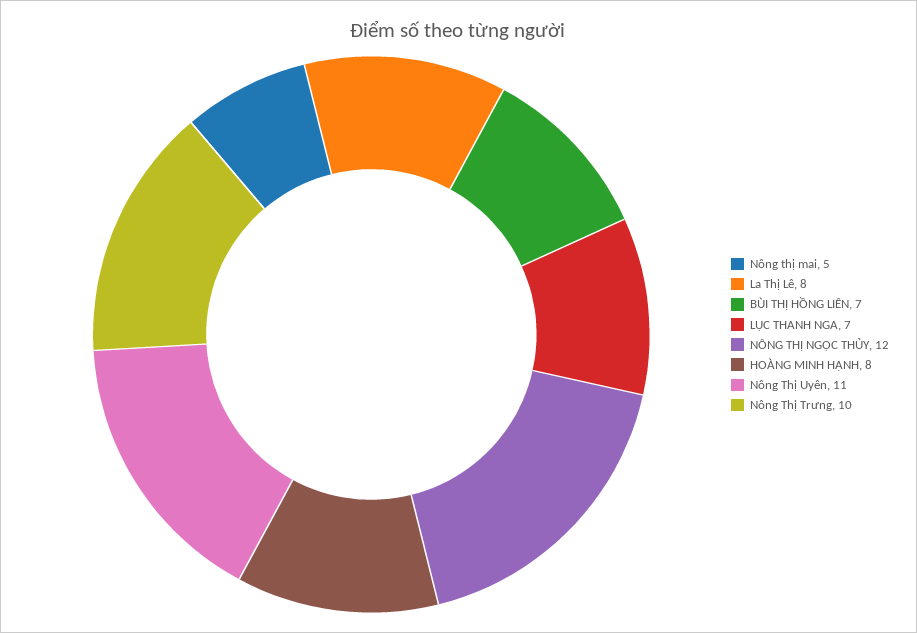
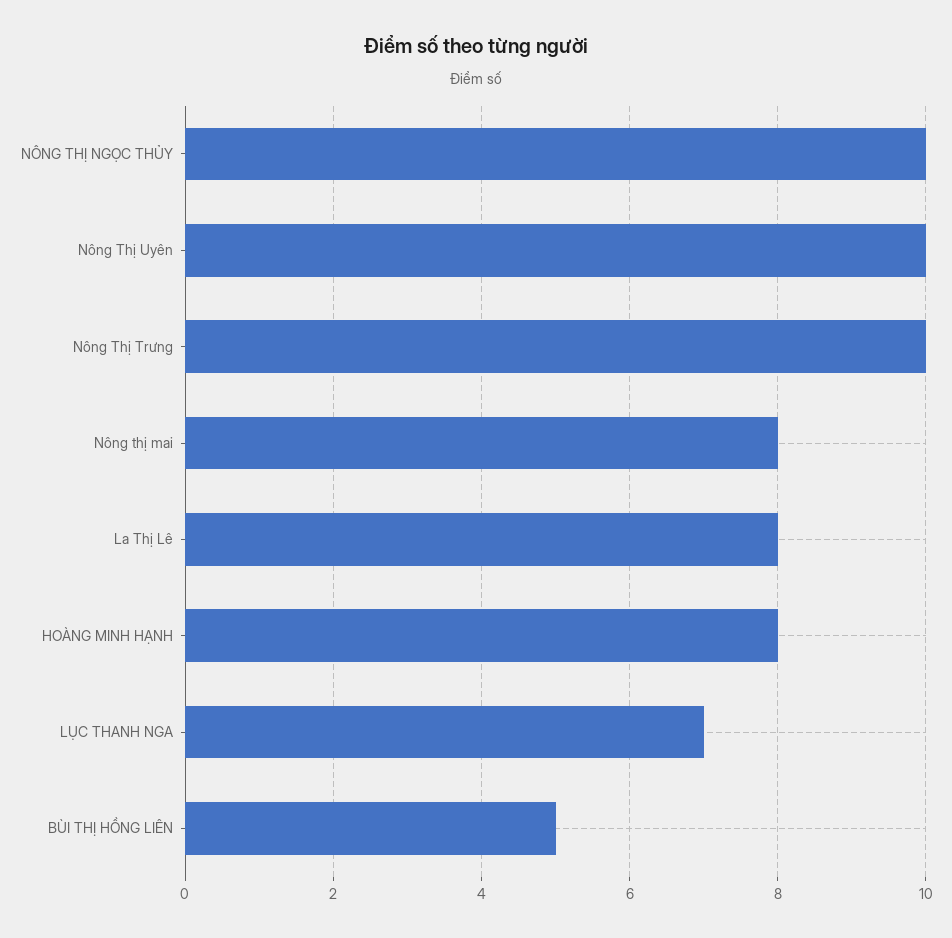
Nông thị mai: 5 -> 8
BÙI THỊ HỒNG LIÊN: 7 -> 5
NÔNG THỊ NGỌC THỦY: 12 -> 10
Nông Thị Uyên: 11 -> 10

